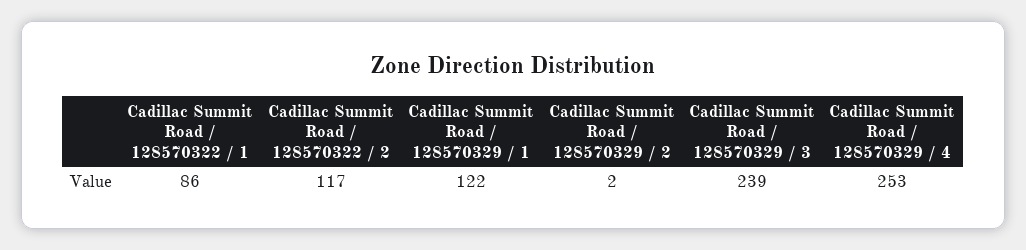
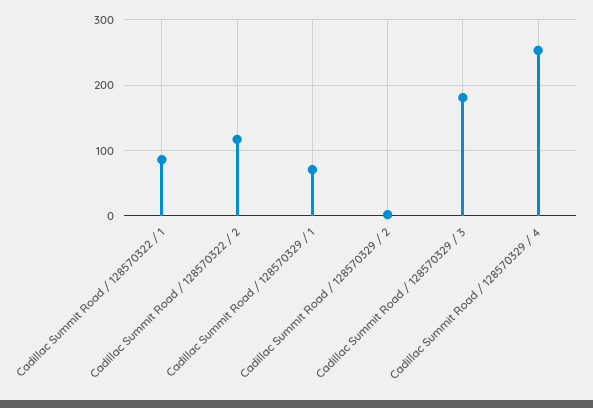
Cadillac Summit Road / 128570329 / 1: 122 -> 70
Cadillac Summit Road / 128570329 / 3: 239 -> 180

